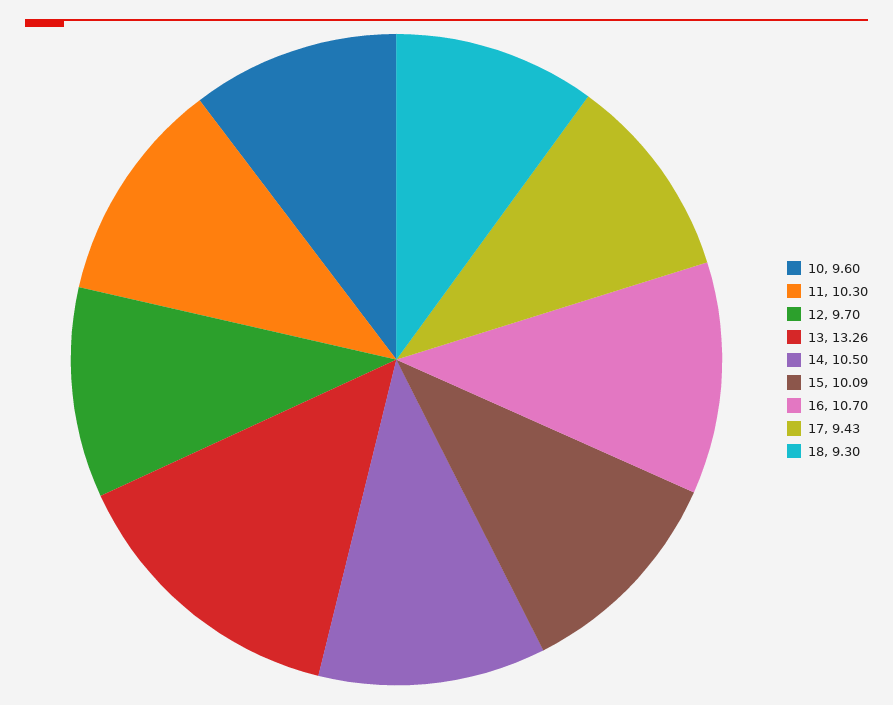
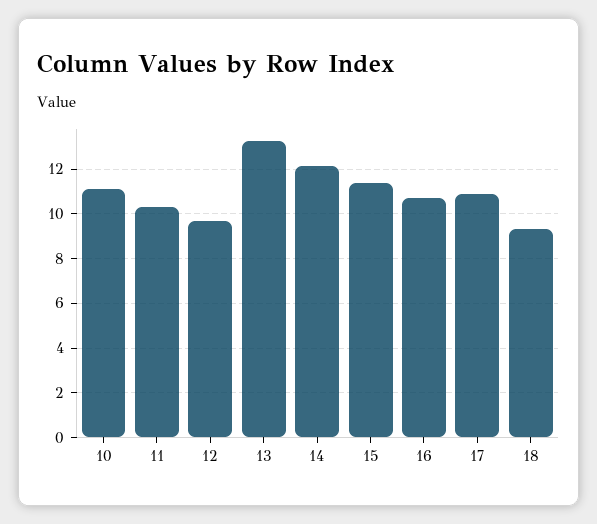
10: 9.6 -> 11
14: 10.5 -> 12
15: 10.09 -> 11.5
17: 9.43 -> 11

